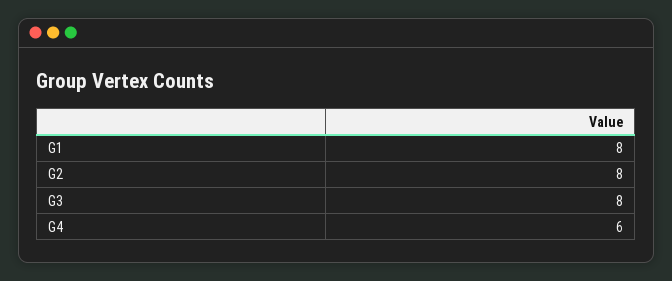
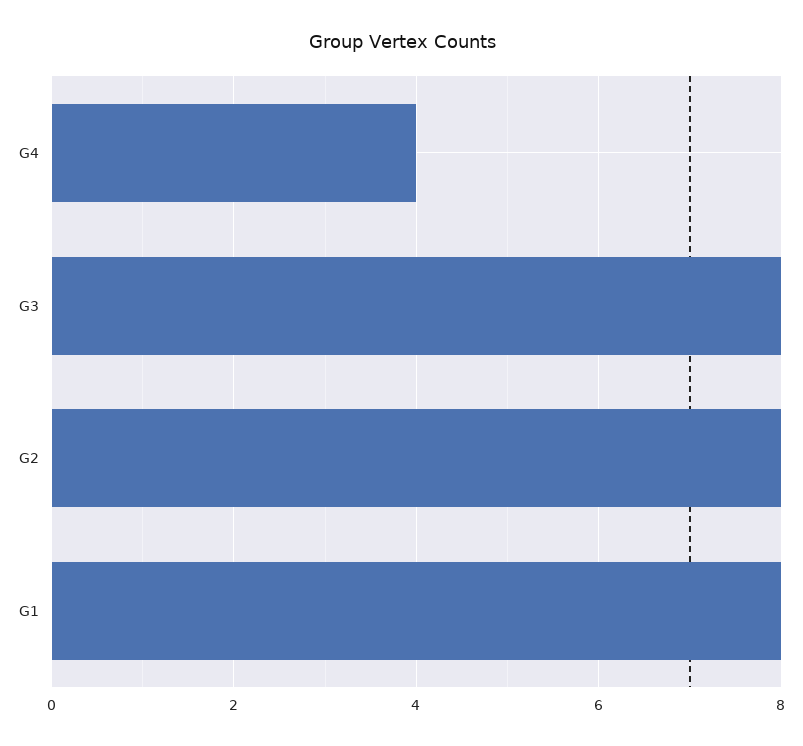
G4: 6 -> 4

